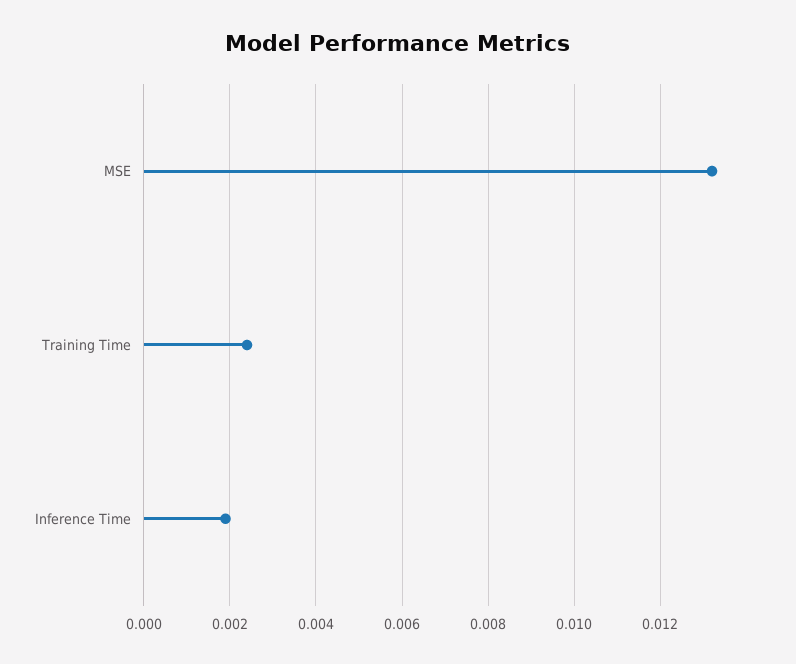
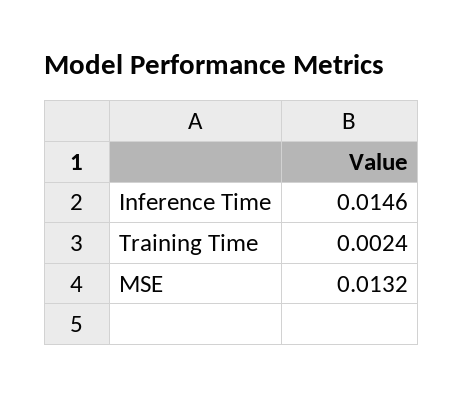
Inference Time: 0.002 -> 0.0146

